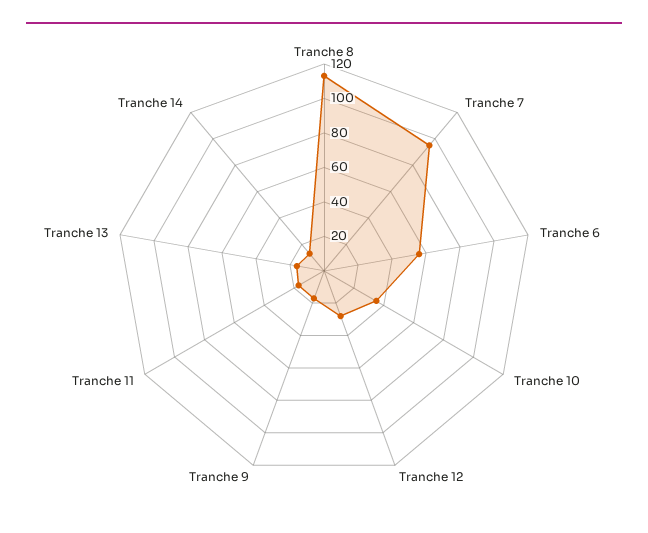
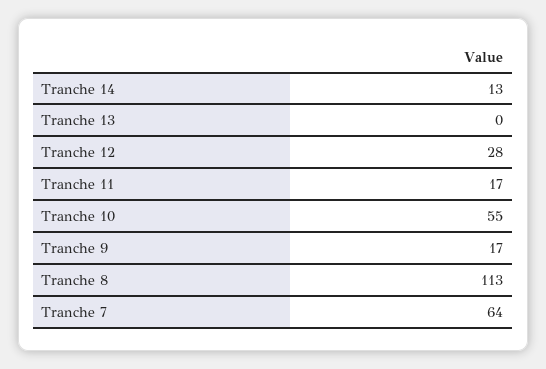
Tranche 7: 95 -> 64
Tranche 6: 55 -> none
Tranche 10: 35 -> 55
Tranche 13: 15 -> 0

